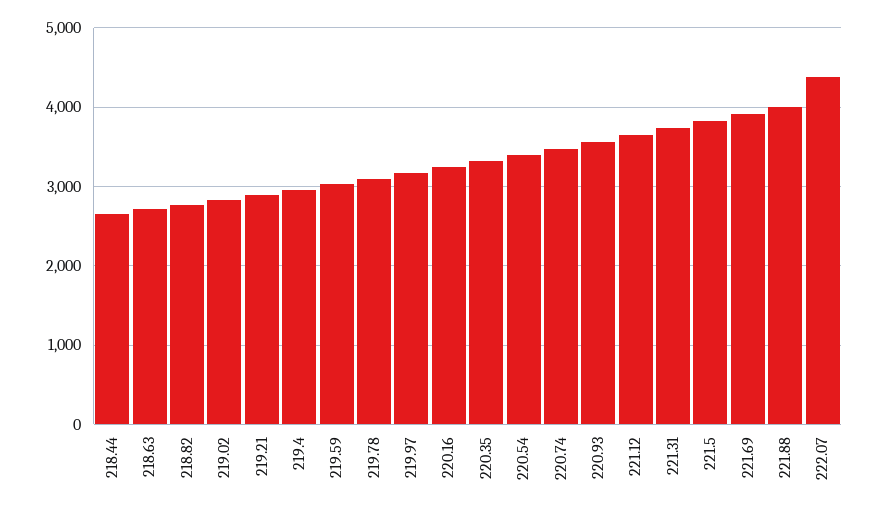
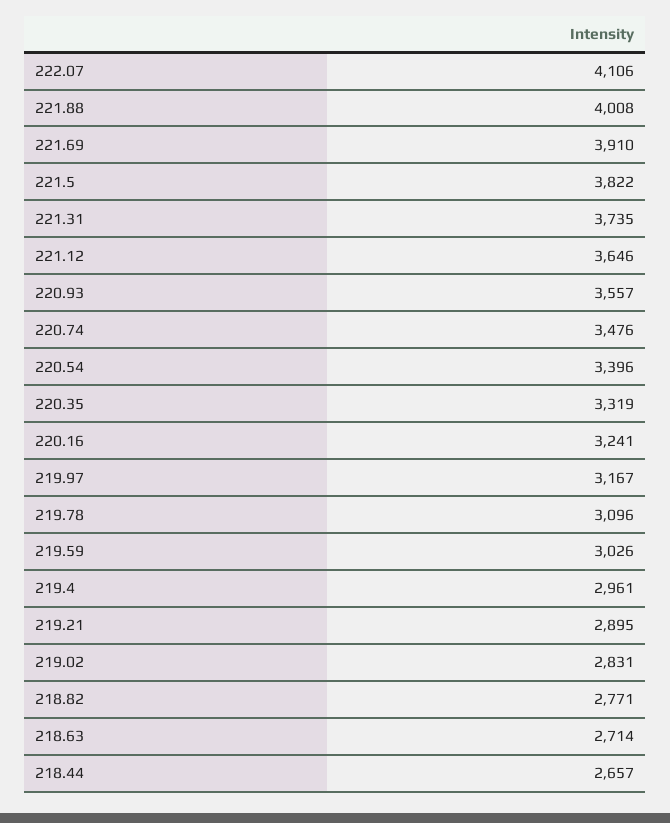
222.07: 4400 -> 4106

